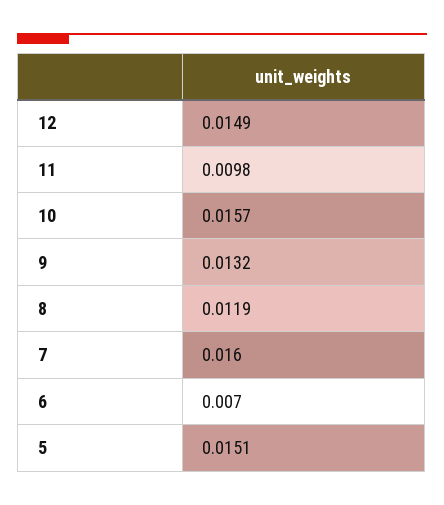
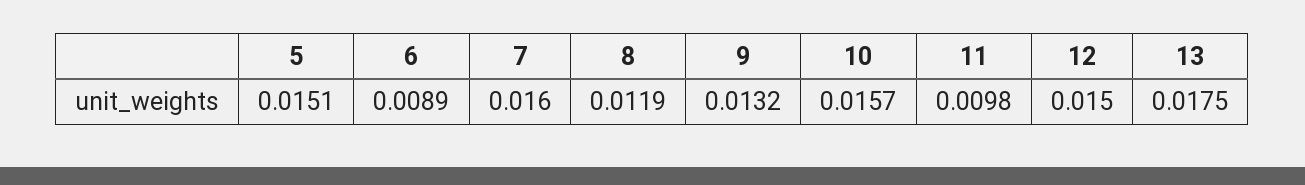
12: 0.0149 -> 0.015
6: 0.007 -> 0.0089
13: none -> 0.0175

